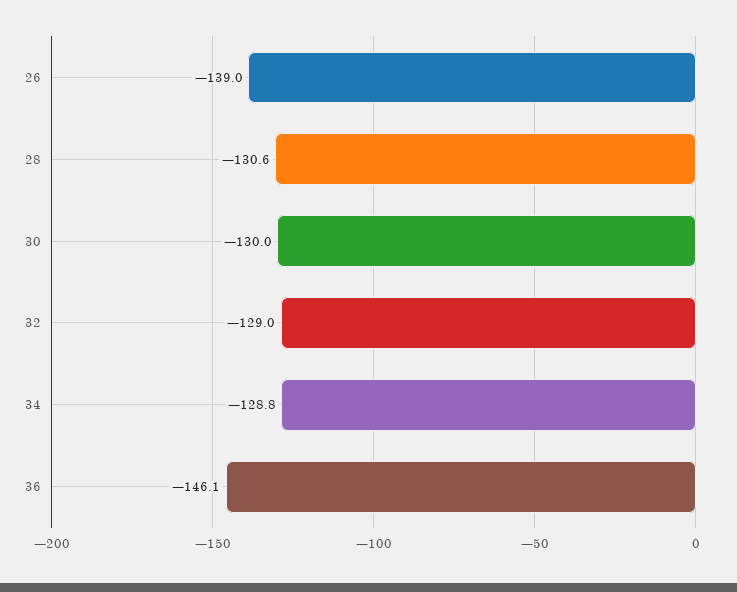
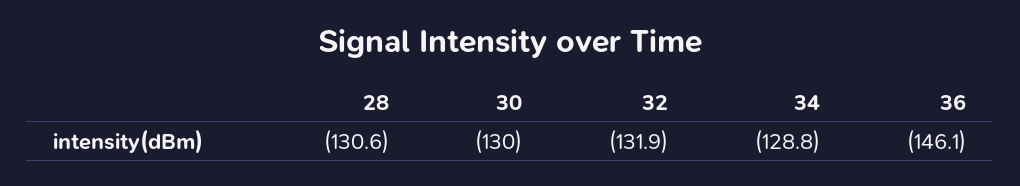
26: -139 -> none
32: -129 -> -131.9

